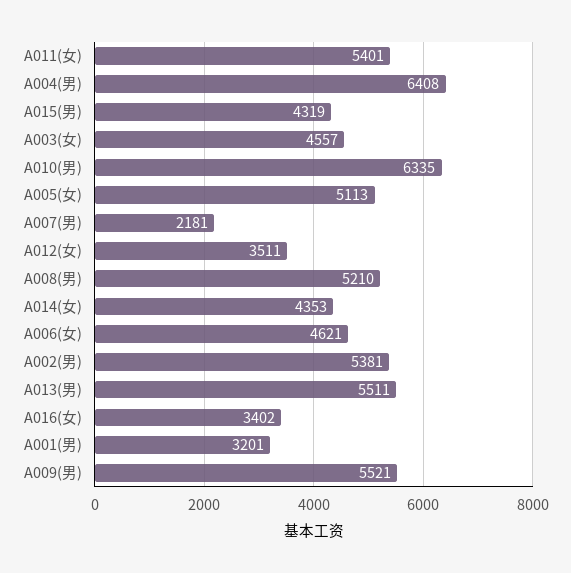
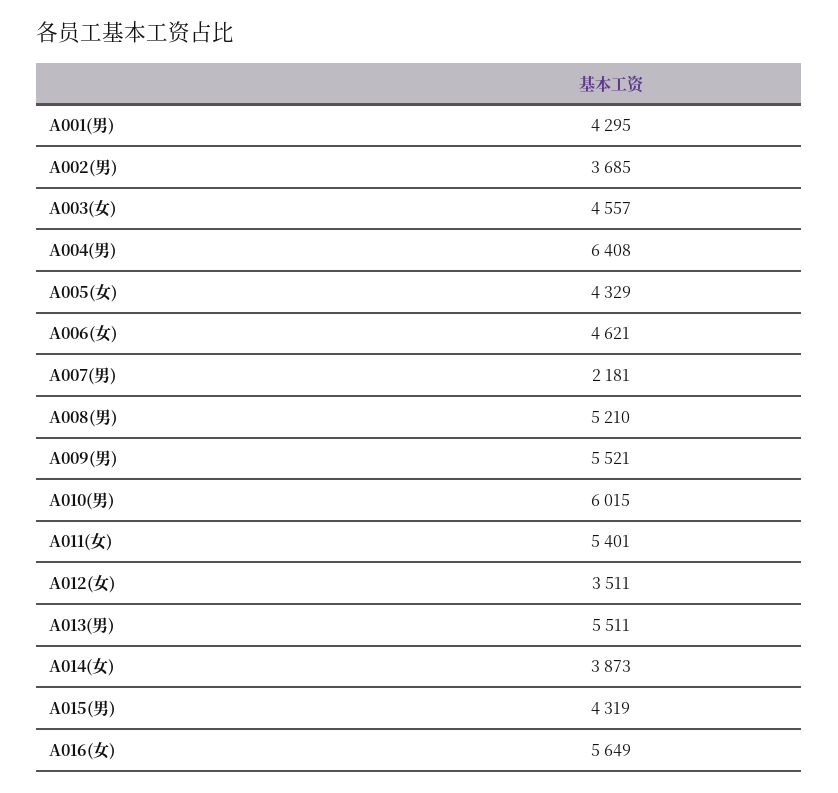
A010(男): 6335 -> 6015
A005(女): 5113 -> 4329
A014(女): 4353 -> 3873
A002(男): 5381 -> 3685
A016(女): 3402 -> 5649
A001(男): 3201 -> 4295

